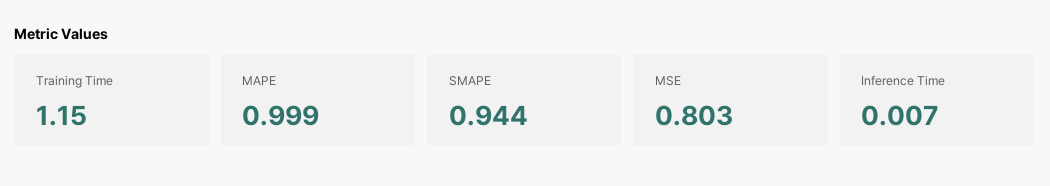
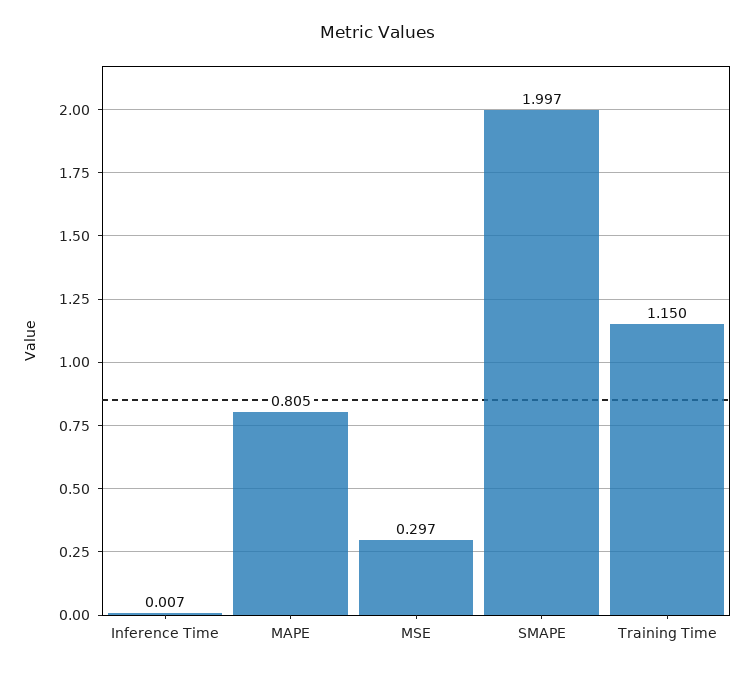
MAPE: 0.999 -> 0.805
SMAPE: 0.944 -> 1.997
MSE: 0.803 -> 0.297

